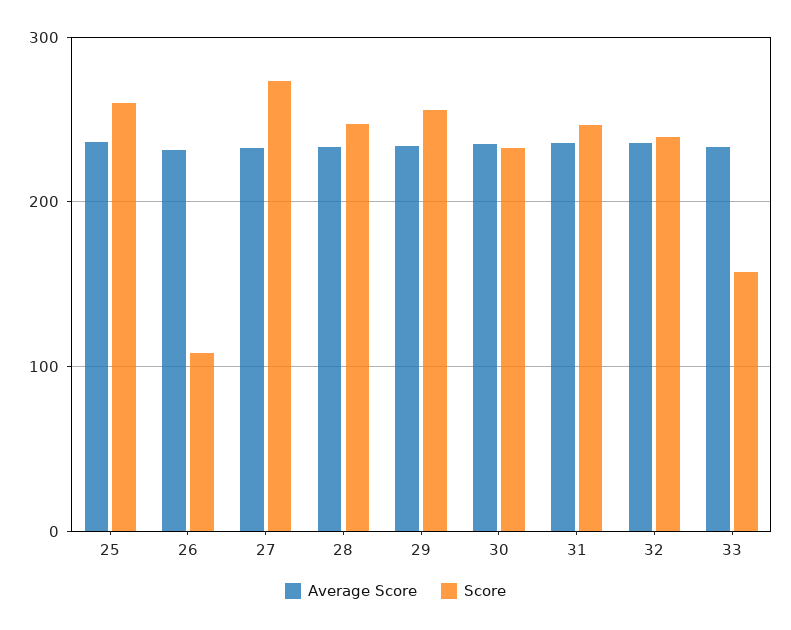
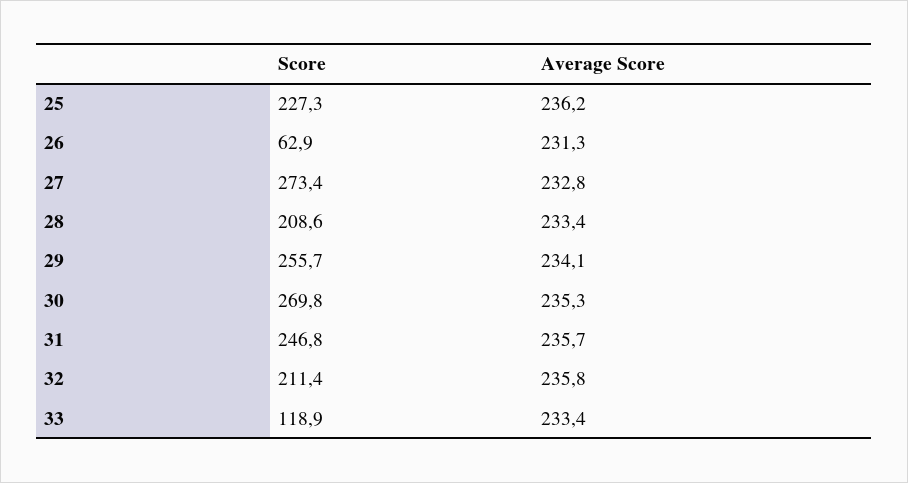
Score, 25: 260 -> 227.3
Score, 26: 110 -> 62.9
Score, 28: 250 -> 208.6
Score, 30: 230 -> 269.8
Score, 32: 240 -> 211.4
Score, 33: 160 -> 118.9

